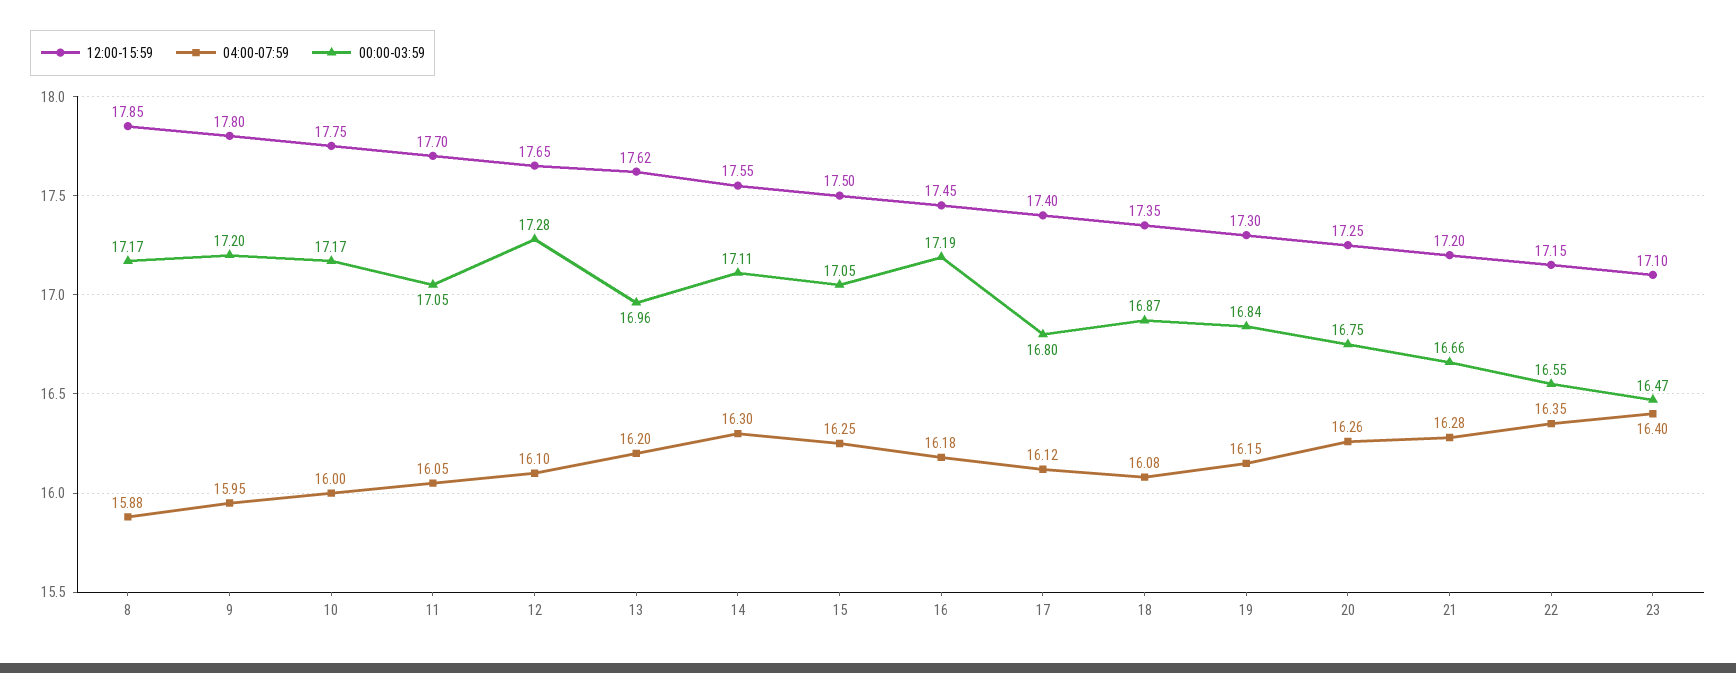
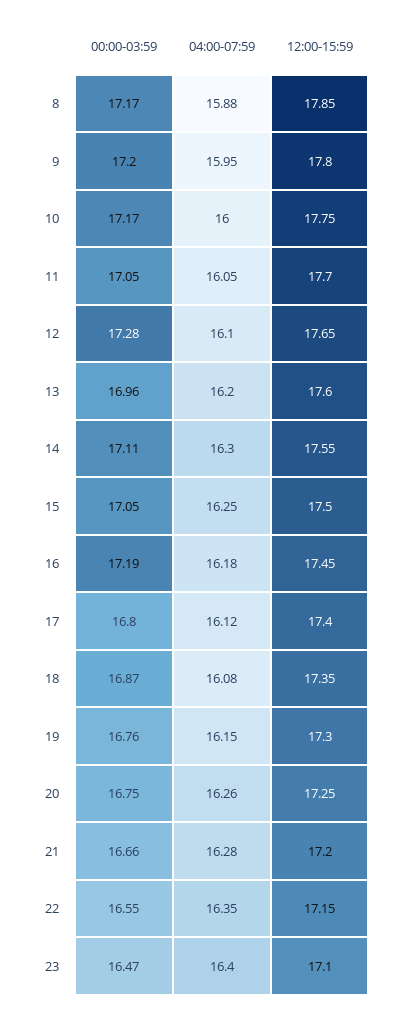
12:00-15:59, 13: 17.62 -> 17.6
00:00-03:59, 19: 16.84 -> 16.76

